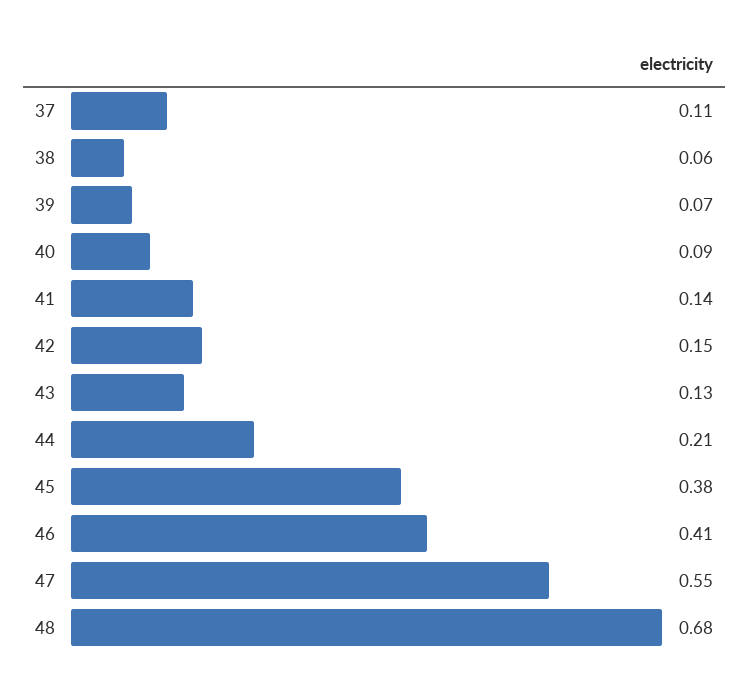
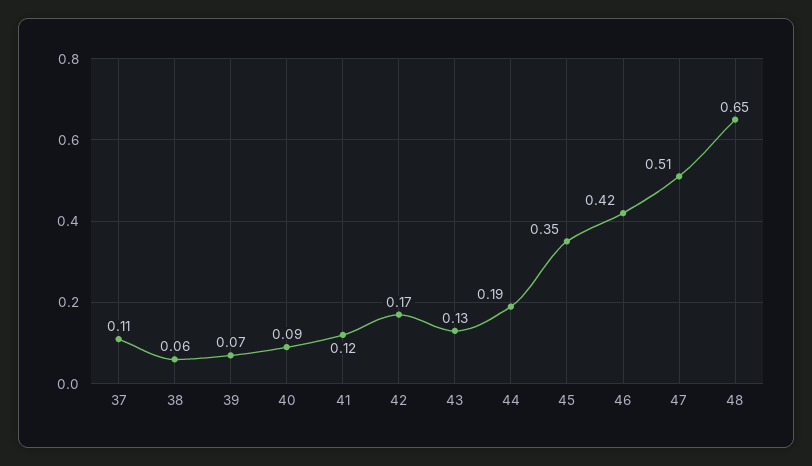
41: 0.14 -> 0.12
42: 0.15 -> 0.17
44: 0.21 -> 0.19
45: 0.38 -> 0.35
46: 0.41 -> 0.42
47: 0.55 -> 0.51
48: 0.68 -> 0.65

